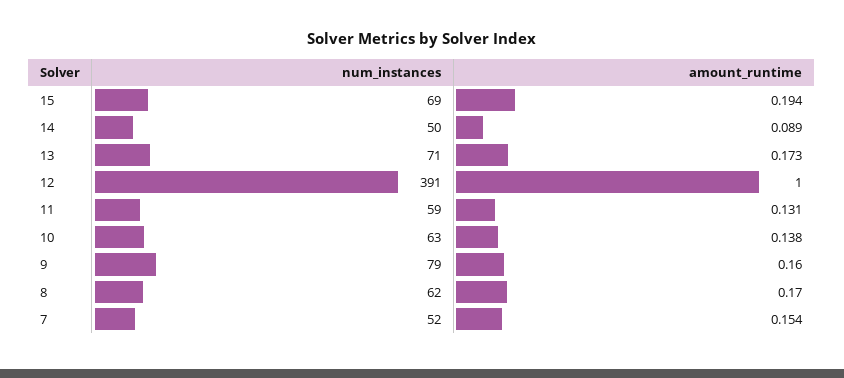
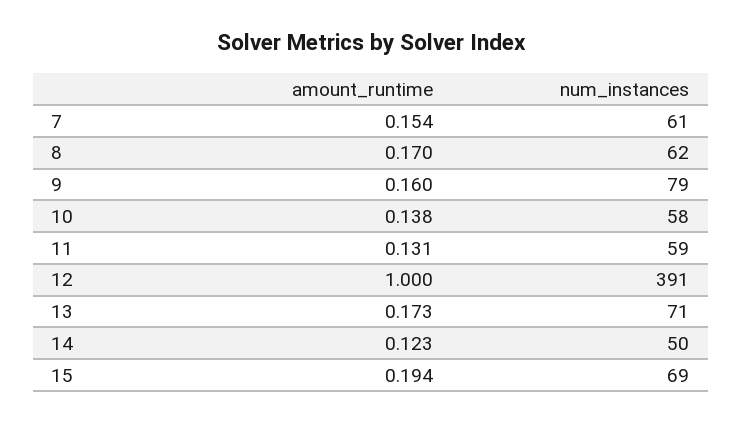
amount_runtime, 14: 0.089 -> 0.123
num_instances, 10: 63 -> 58
num_instances, 7: 52 -> 61

